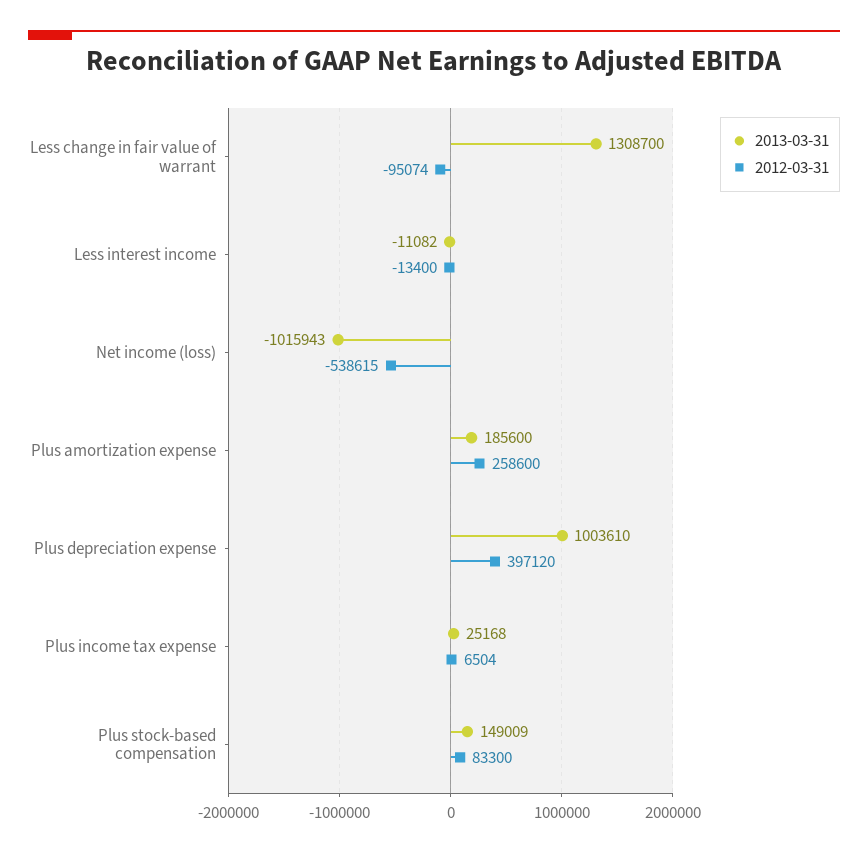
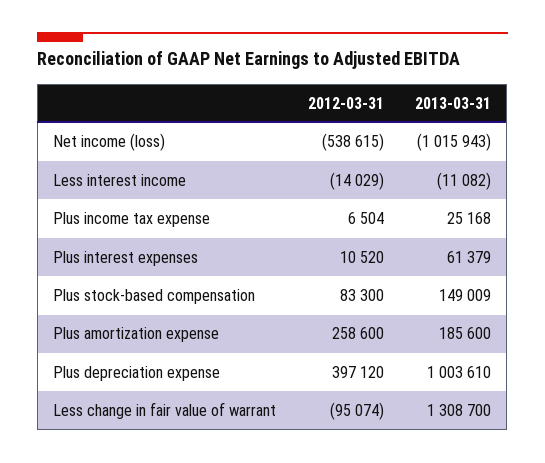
2012-03-31, Less interest income: -13400 -> -14029
2012-03-31, Plus interest expenses: none -> 10520
2013-03-31, Plus interest expenses: none -> 61379

